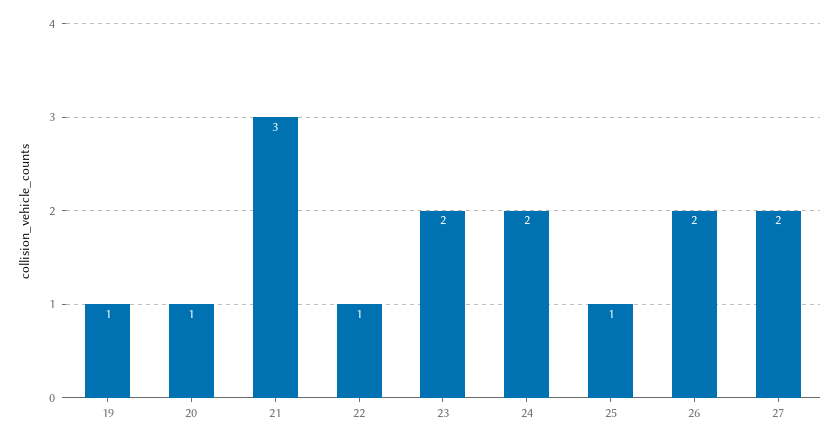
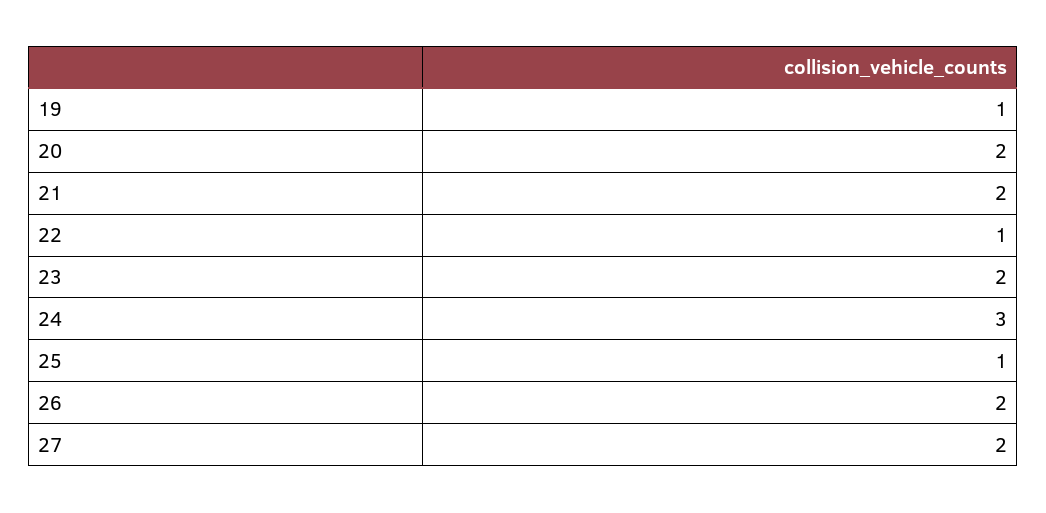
20: 1 -> 2
21: 3 -> 2
24: 2 -> 3

